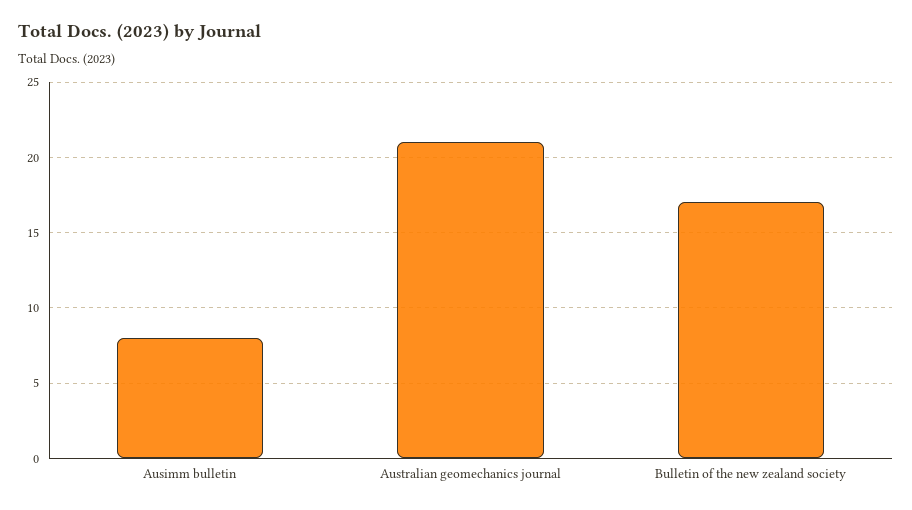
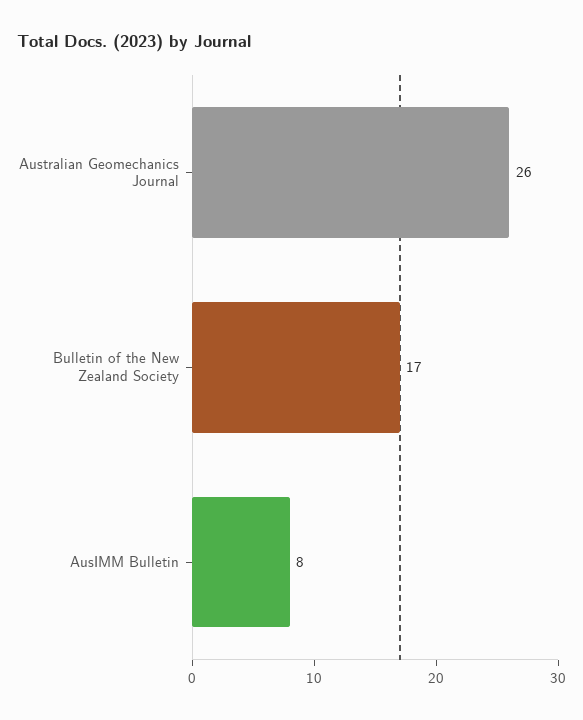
Australian geomechanics journal: 21 -> 26

